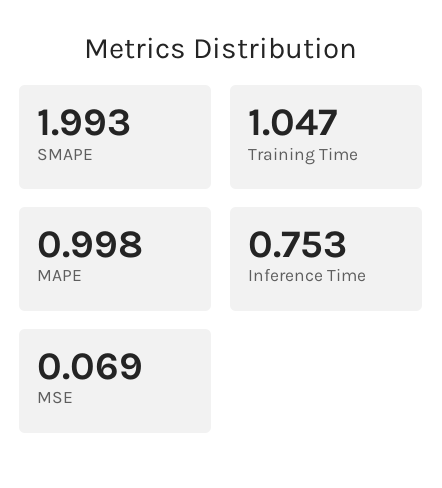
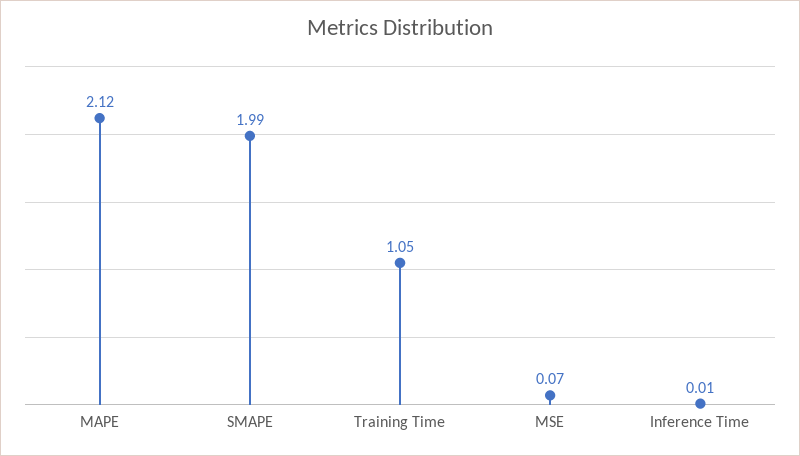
MAPE: 0.998 -> 2.12
Inference Time: 0.753 -> 0.01

